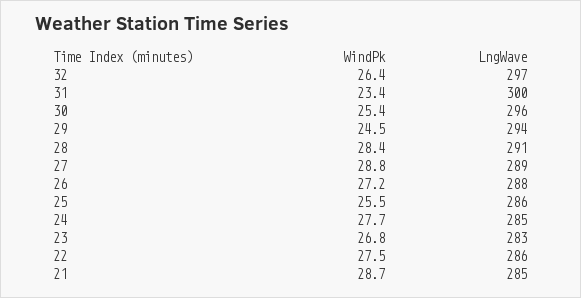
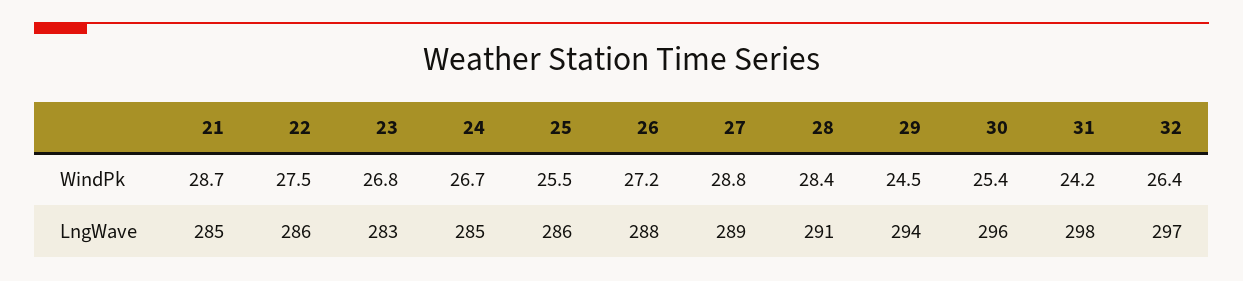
WindPk, 31: 23.4 -> 24.2
LngWave, 31: 300 -> 298
WindPk, 24: 27.7 -> 26.7

